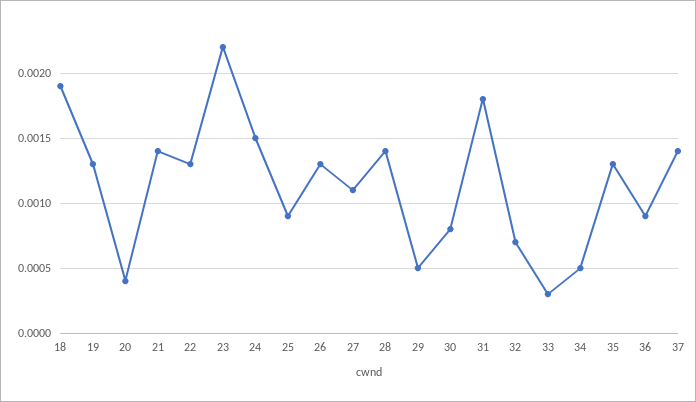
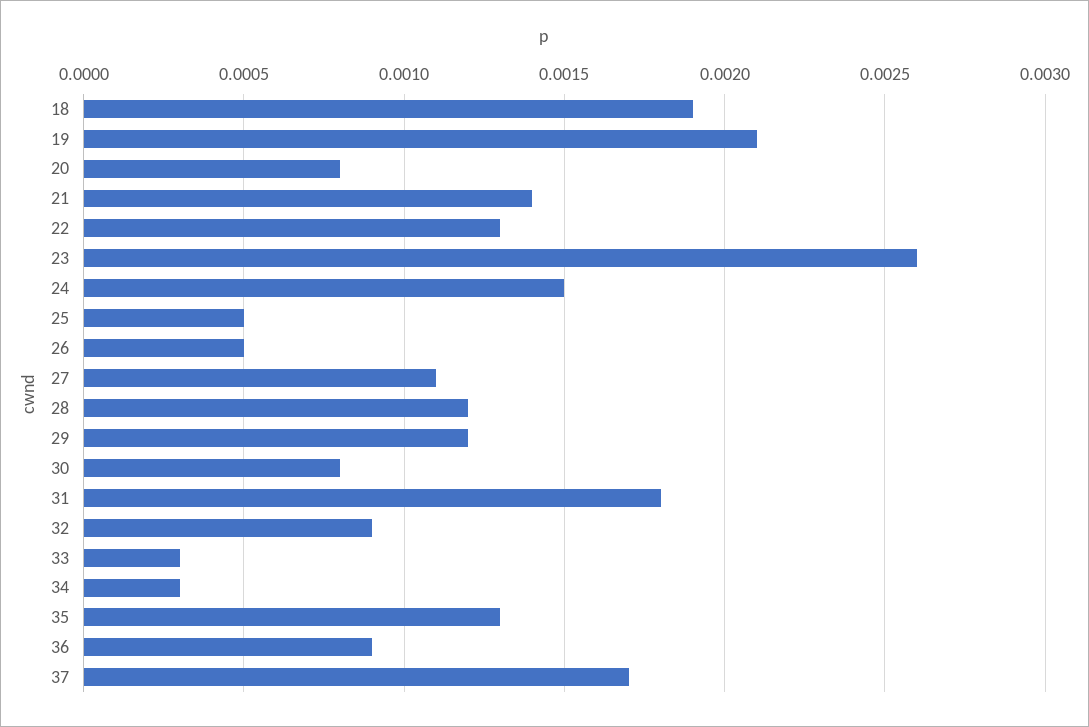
19: 0.0013 -> 0.0021
20: 0.0004 -> 0.0008
23: 0.0022 -> 0.0026
25: 0.0009 -> 0.0005
26: 0.0013 -> 0.0005
28: 0.0014 -> 0.0012
29: 0.0005 -> 0.0012
32: 0.0007 -> 0.0009
34: 0.0005 -> 0.0003
37: 0.0014 -> 0.0017

